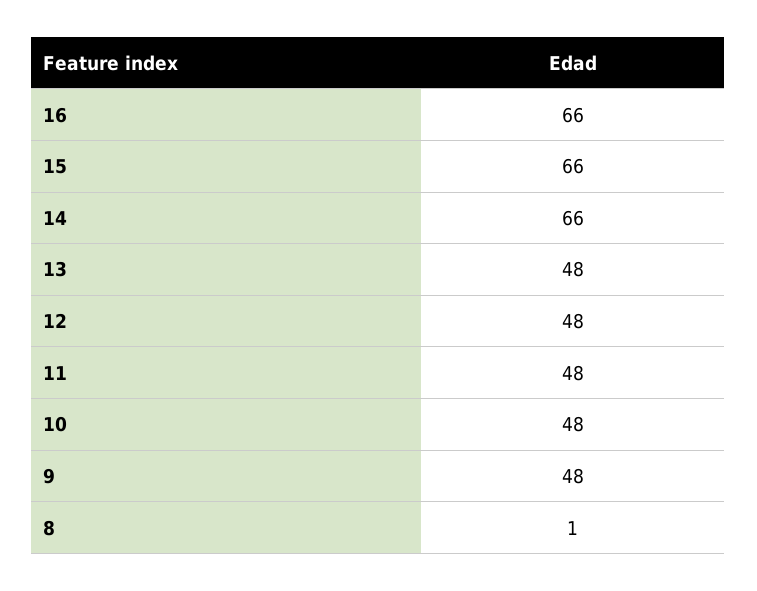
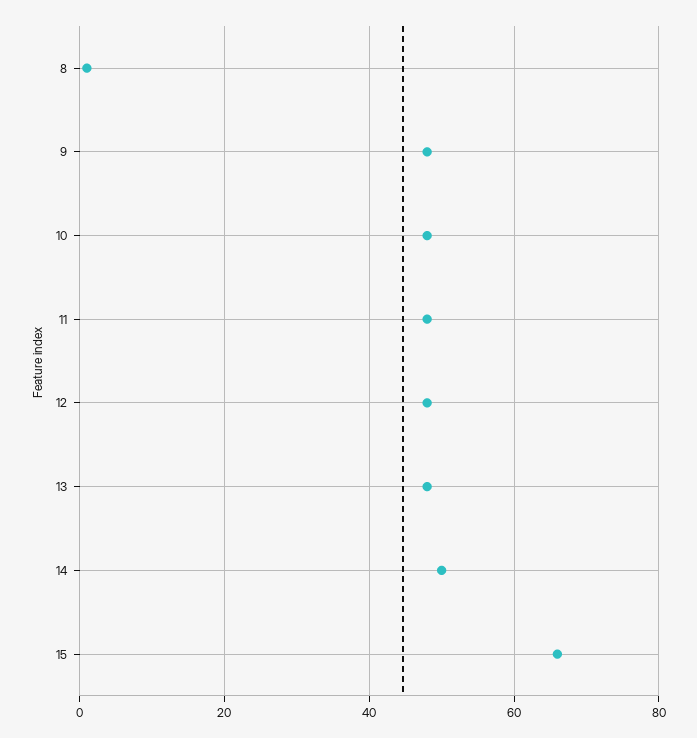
16: 66 -> none
14: 66 -> 50

